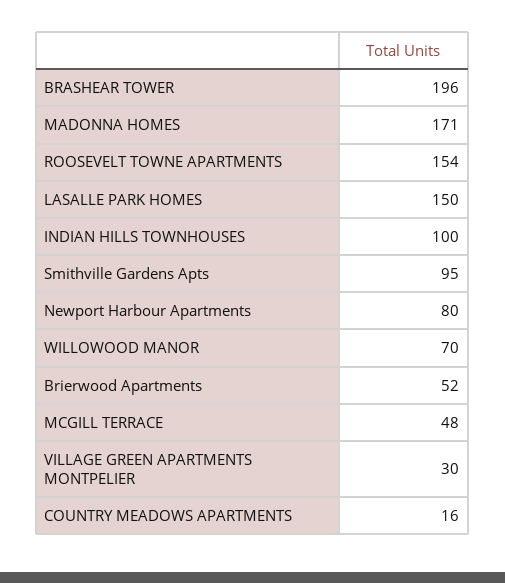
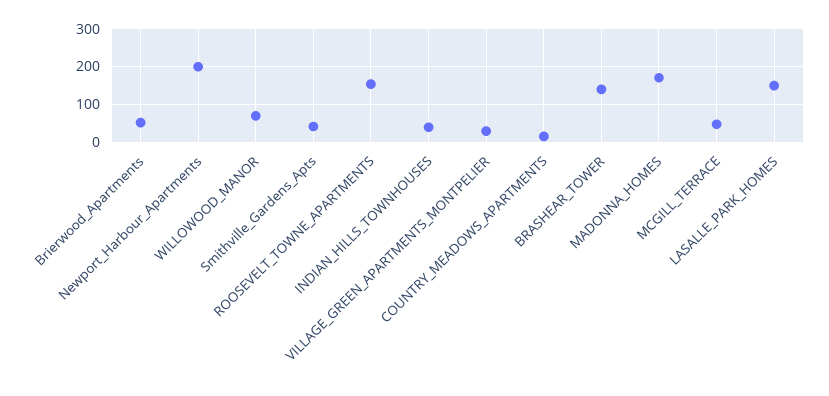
BRASHEAR TOWER: 196 -> 140
INDIAN HILLS TOWNHOUSES: 100 -> 40
Smithville Gardens Apts: 95 -> 40
Newport Harbour Apartments: 80 -> 200

